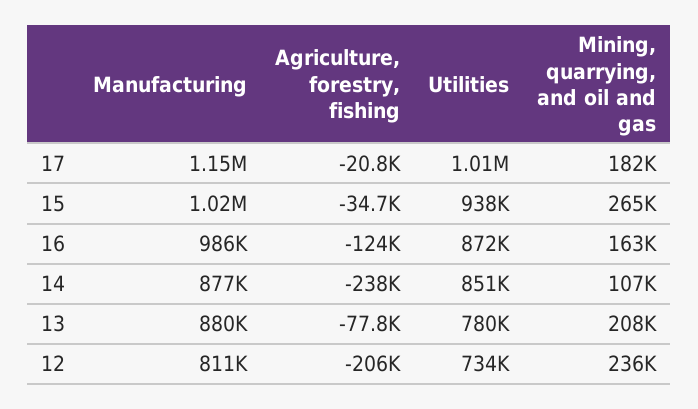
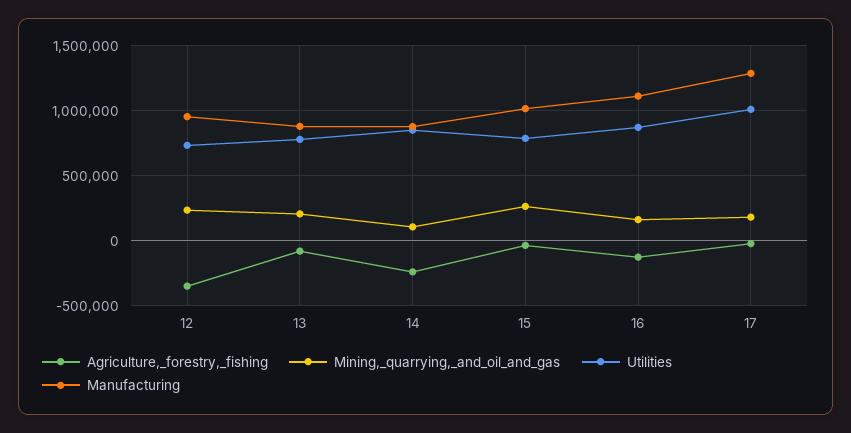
Manufacturing, 17: 1150000 -> 1300000
Utilities, 15: 938000 -> 800000
Manufacturing, 16: 986000 -> 1100000
Manufacturing, 12: 811000 -> 950000
Agriculture, forestry, fishing, 12: -206000 -> -350000

